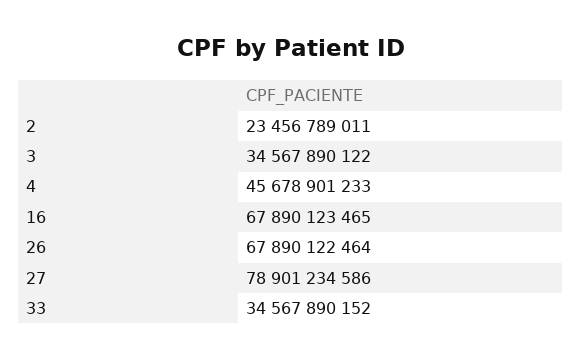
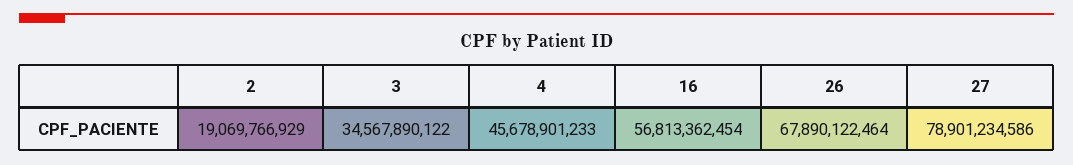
2: 23456789011 -> 19069766929
16: 67890123465 -> 56813362454
33: 34567890152 -> none

